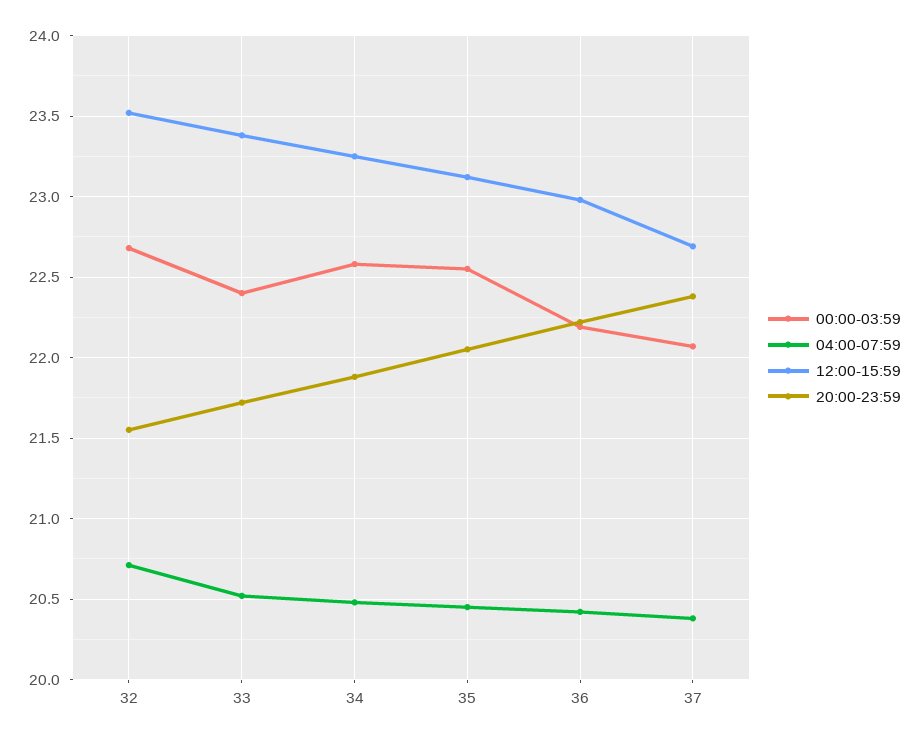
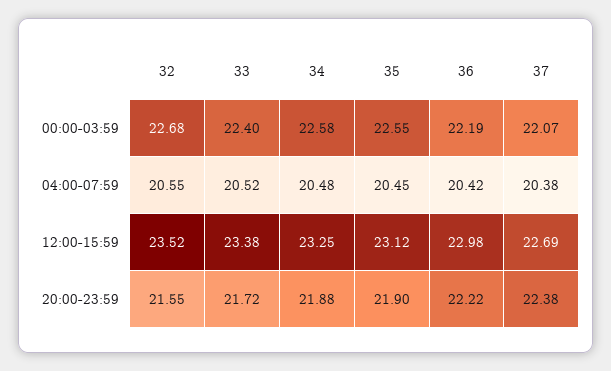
04:00-07:59, 32: 20.7 -> 20.55
20:00-23:59, 35: 22.05 -> 21.9

